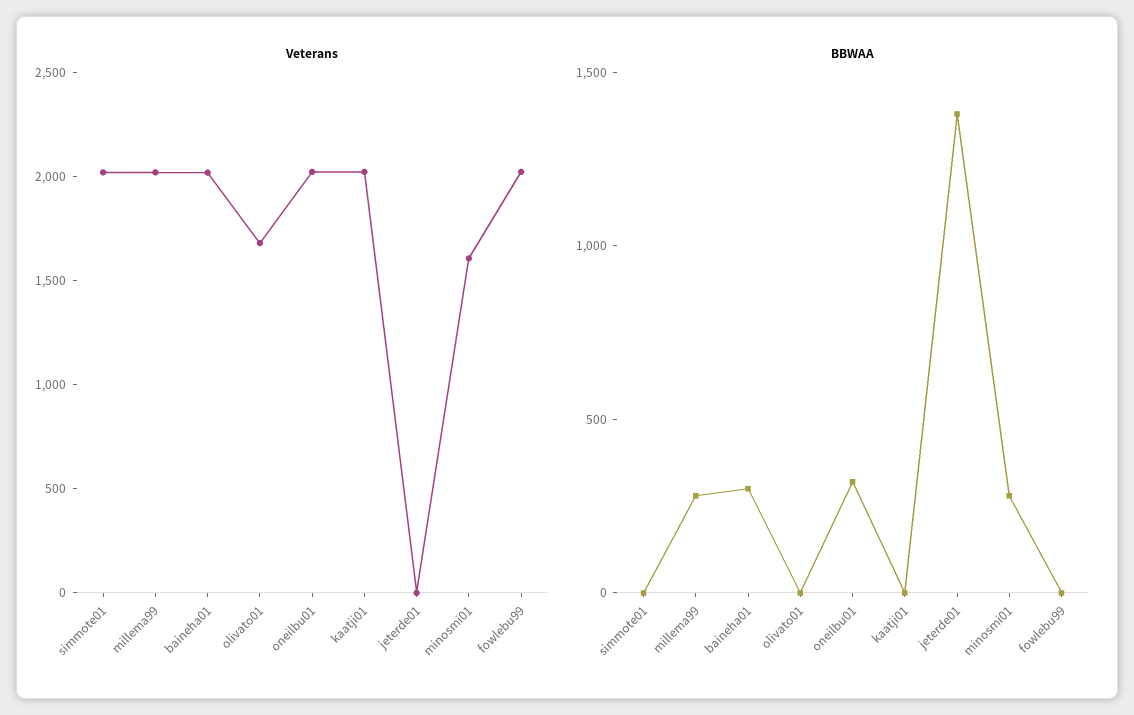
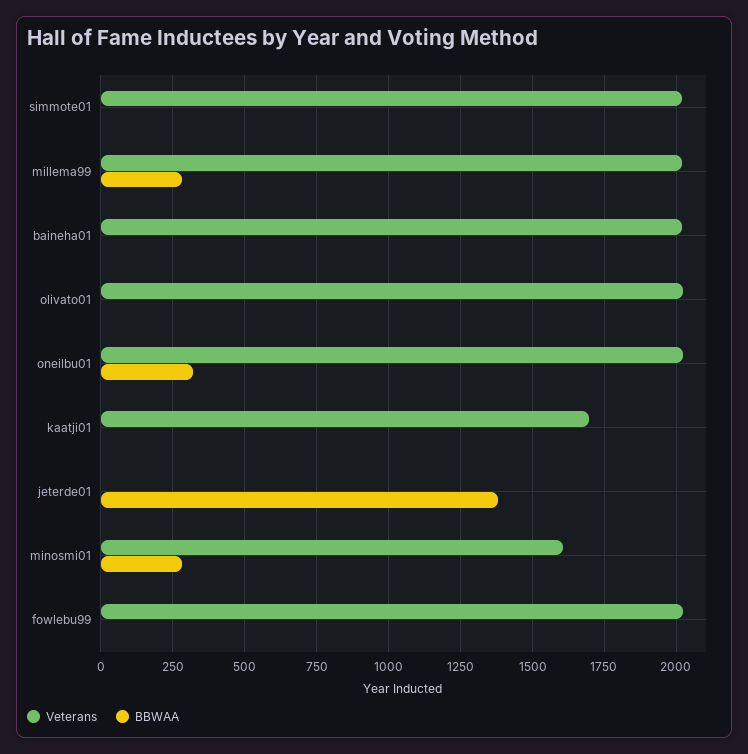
Veterans, olivato01: 1700 -> 2025
Veterans, kaatji01: 2000 -> 1700
BBWAA, baineha01: 300 -> 0

